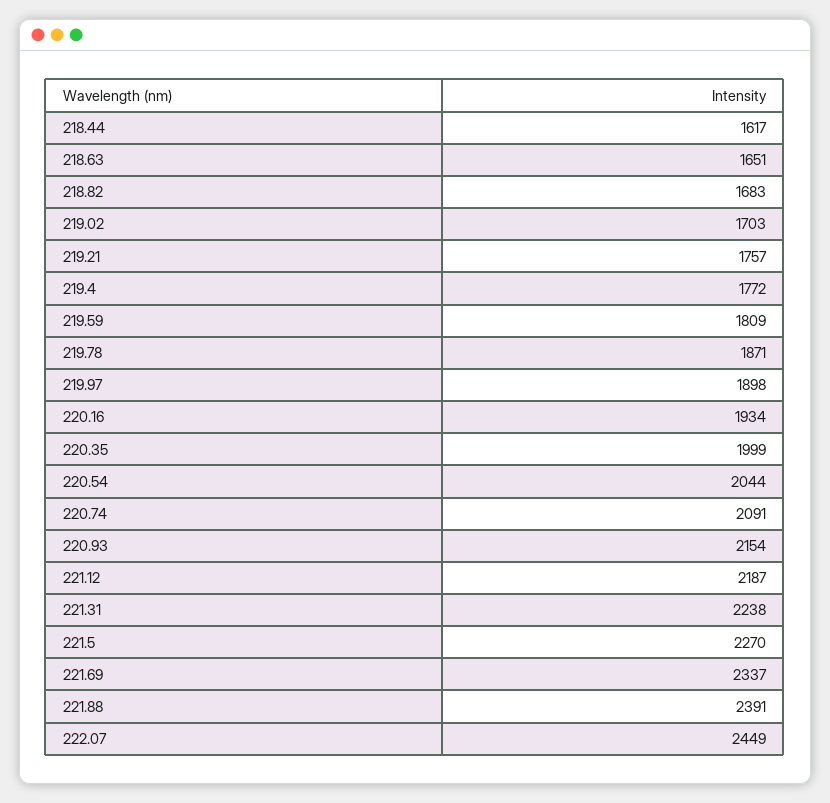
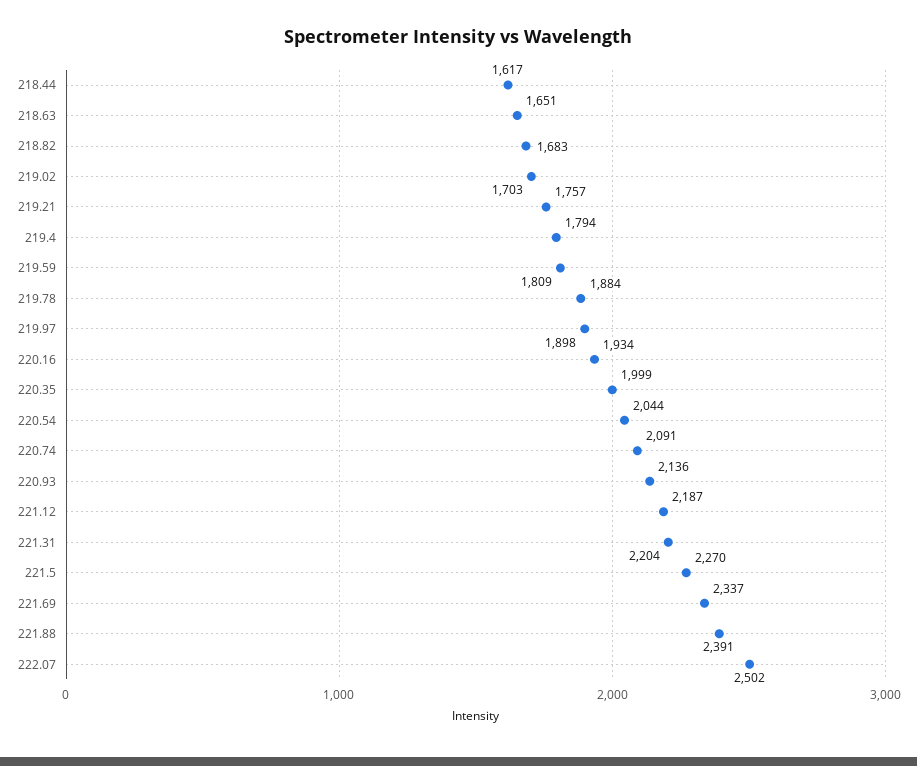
219.4: 1772 -> 1794
219.78: 1871 -> 1884
220.93: 2154 -> 2136
221.31: 2238 -> 2204
222.07: 2449 -> 2502

